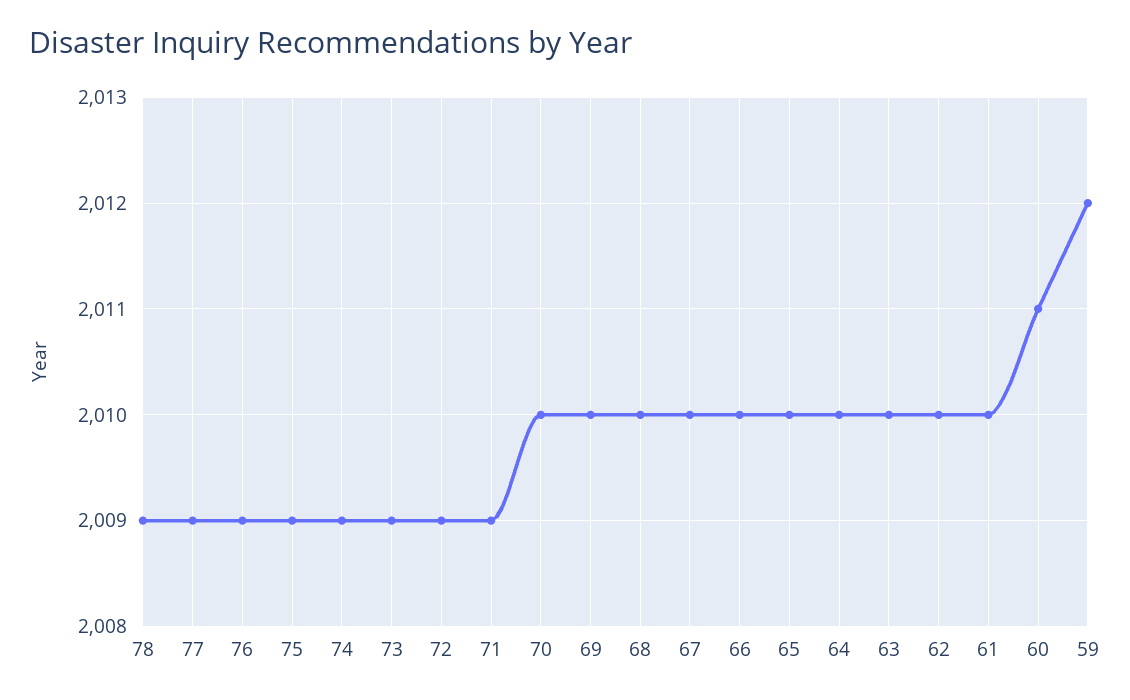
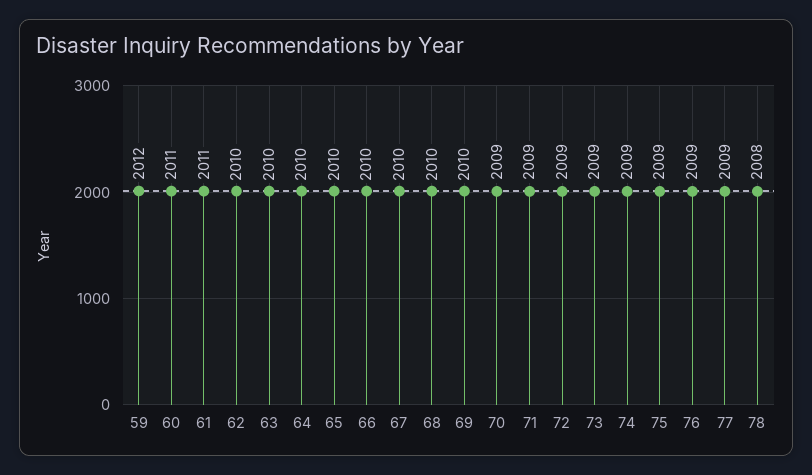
78: 2009 -> 2008
70: 2010 -> 2009
61: 2010 -> 2011

